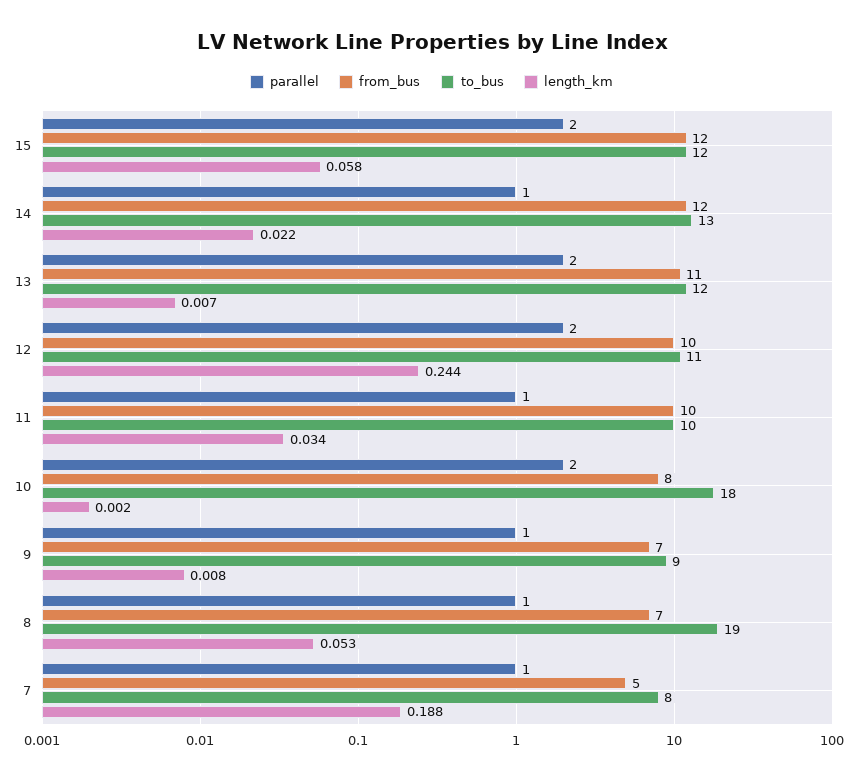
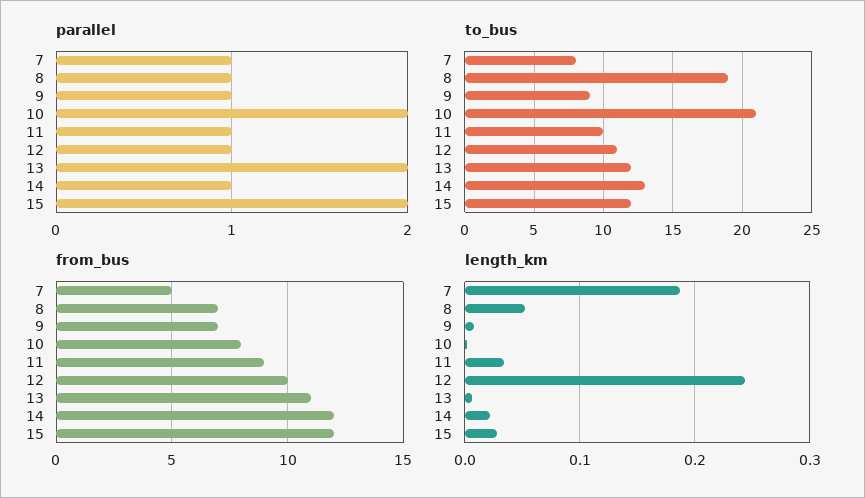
length_km, 15: 0.058 -> 0.03
parallel, 12: 2 -> 1
from_bus, 11: 10 -> 9
to_bus, 10: 18 -> 21

